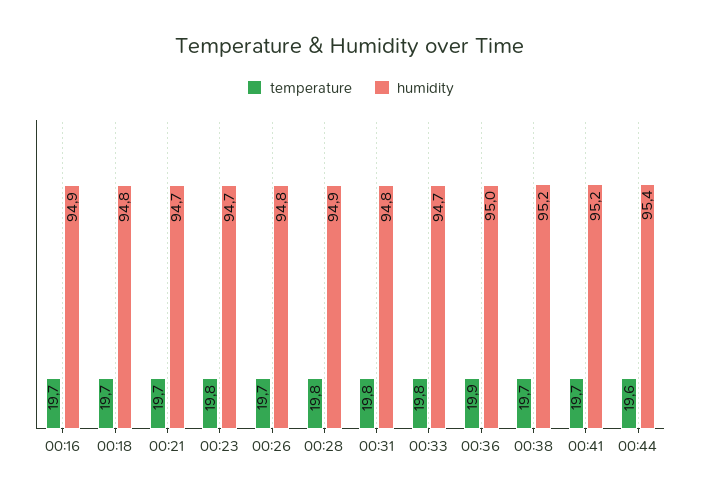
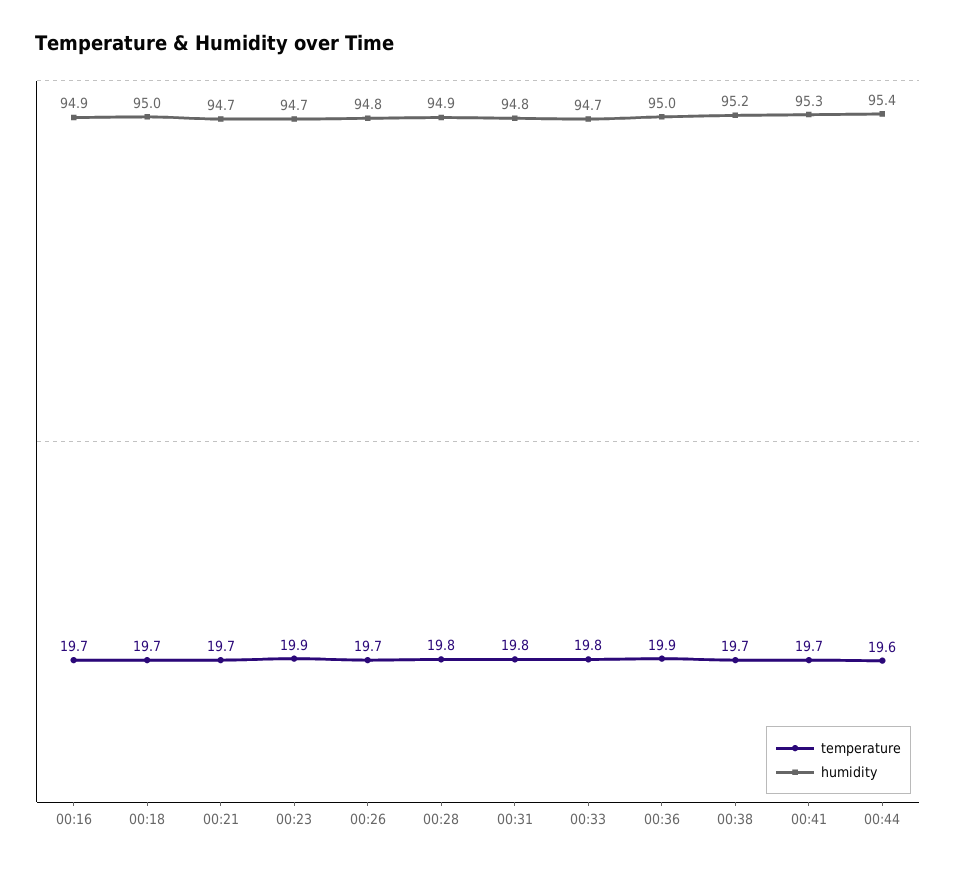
humidity, 00:18: 94.8 -> 95
temperature, 00:23: 19.8 -> 19.9
humidity, 00:41: 95.2 -> 95.3

